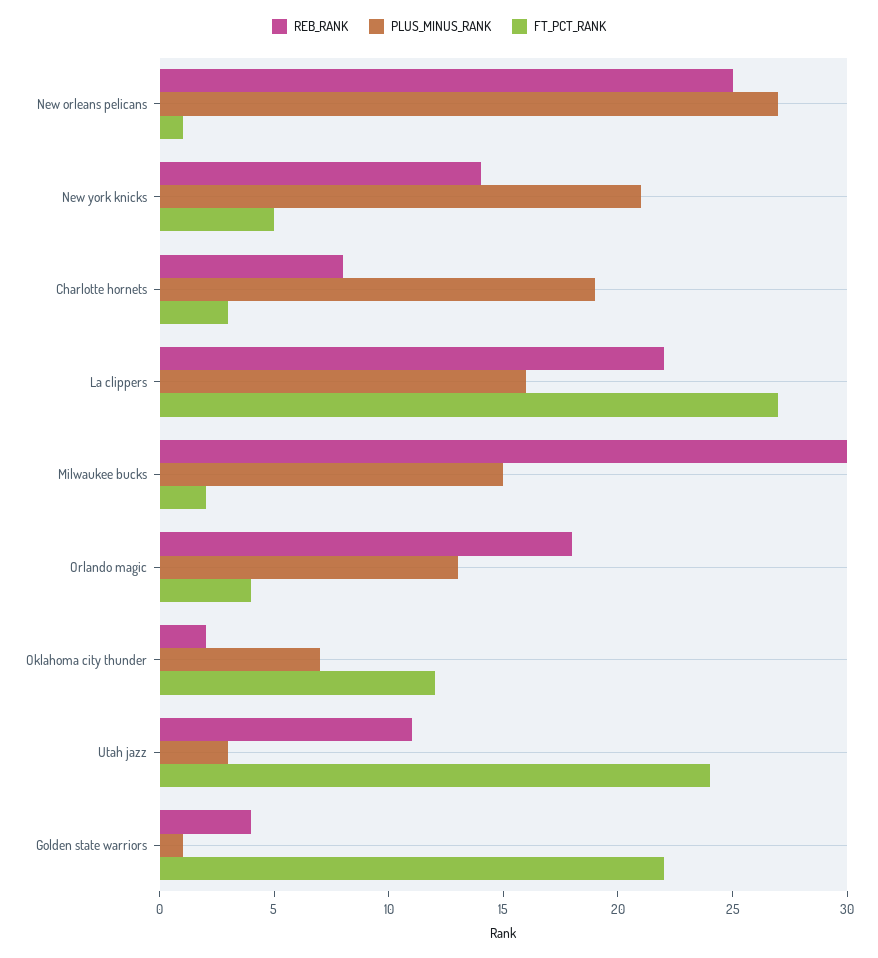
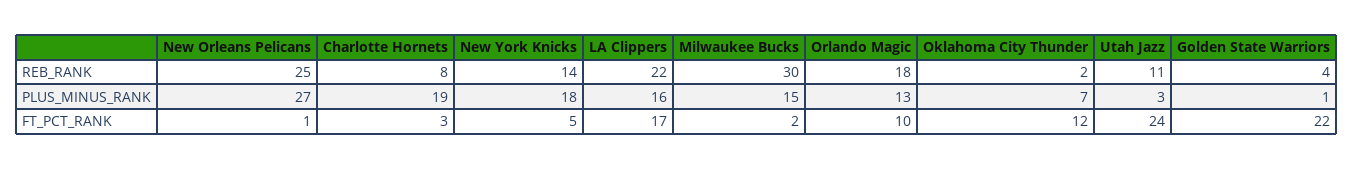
PLUS_MINUS_RANK, New york knicks: 21 -> 18
FT_PCT_RANK, La clippers: 27 -> 17
FT_PCT_RANK, Orlando magic: 4 -> 10

